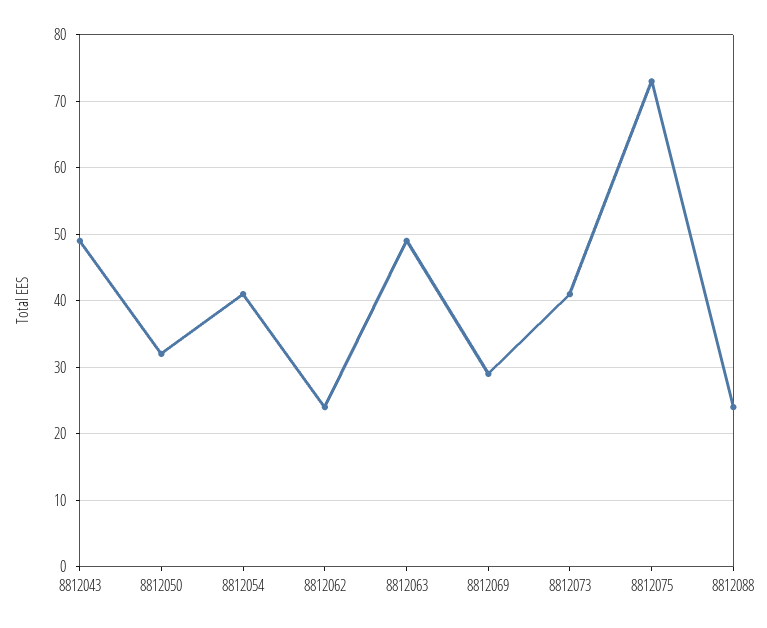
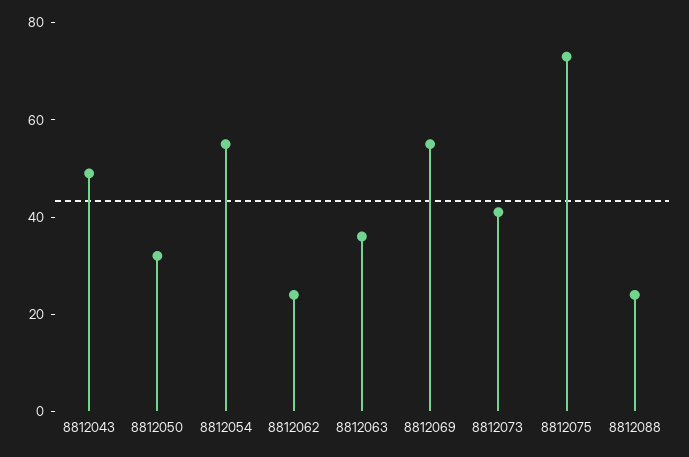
8812054: 41 -> 55
8812063: 49 -> 35
8812069: 29 -> 55

